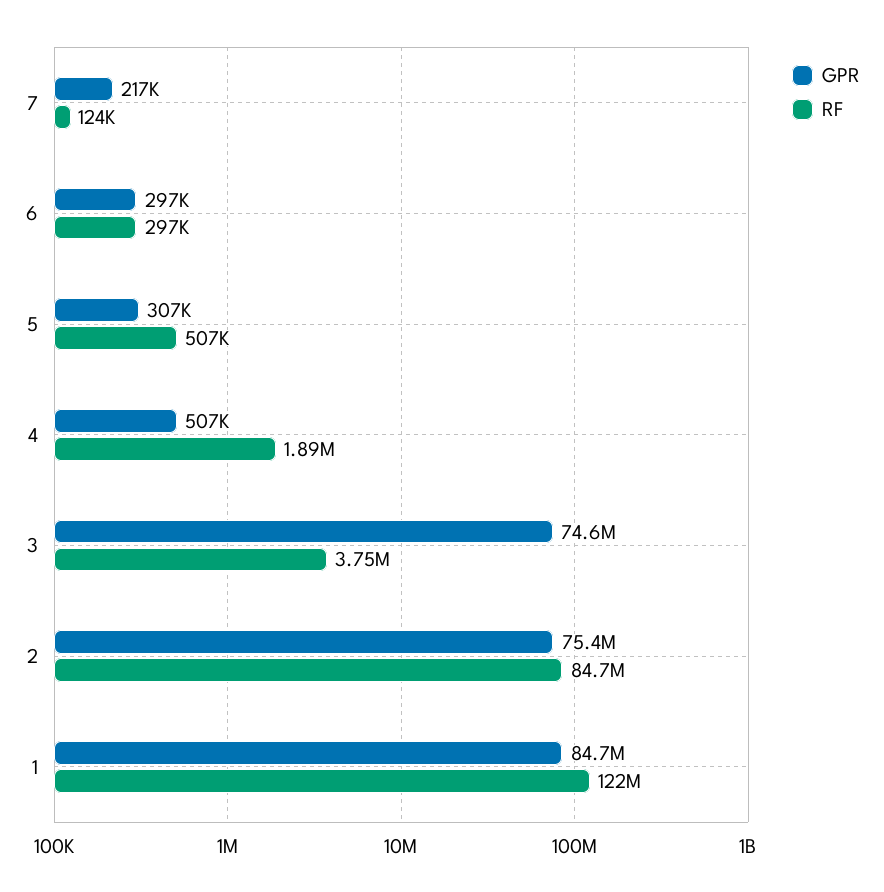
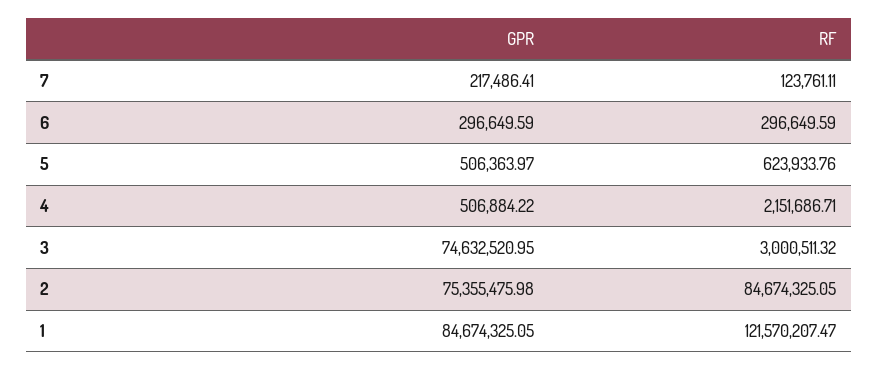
GPR, 5: 307000 -> 506363.97
RF, 5: 507000 -> 623933.76
RF, 4: 1890000 -> 2151686.71
RF, 3: 3750000 -> 3000511.32

